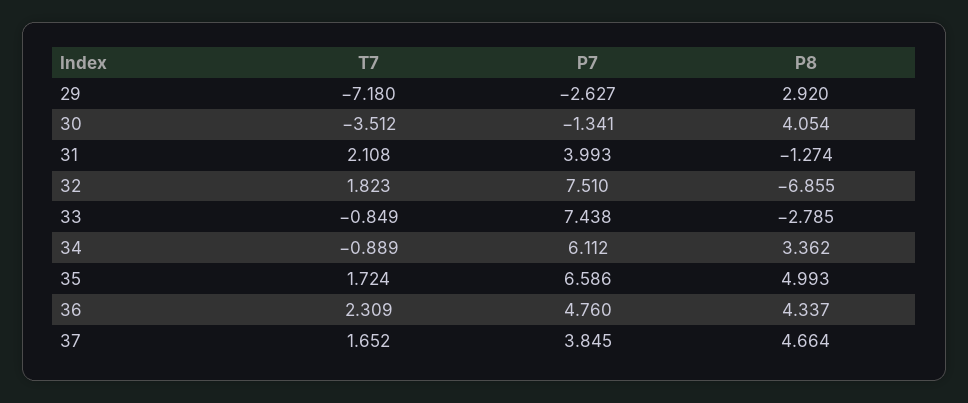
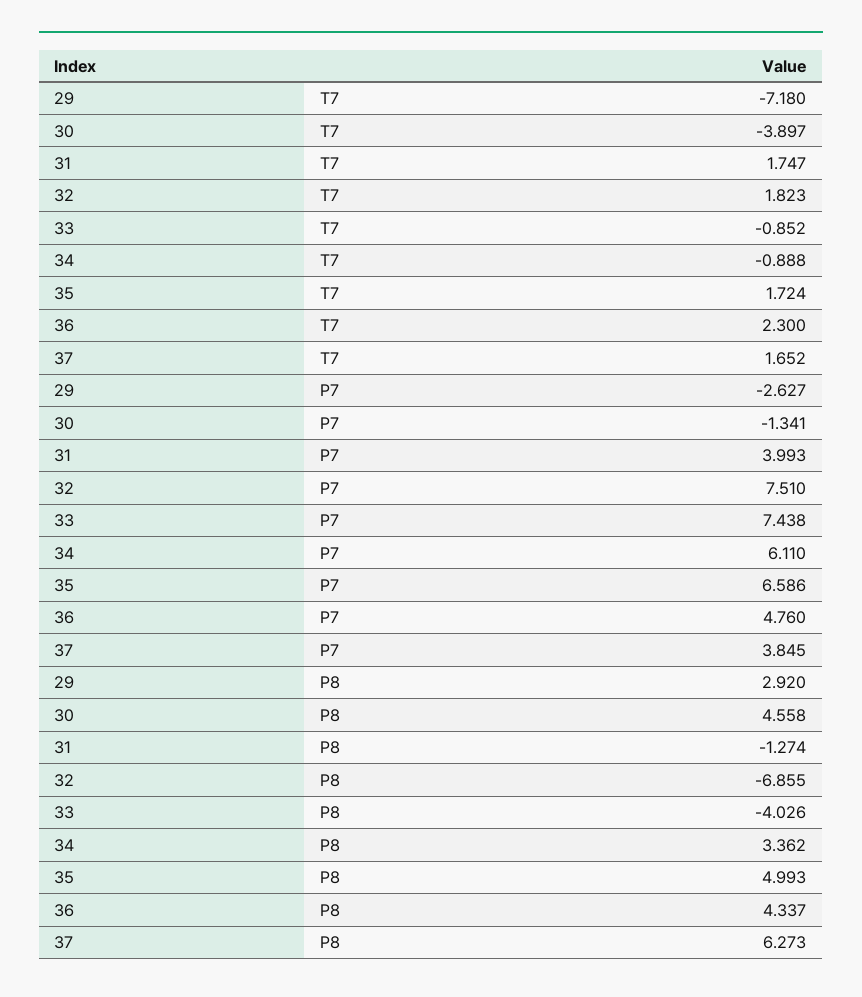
T7, 30: -3.512 -> -3.897
P8, 30: 4.054 -> 4.558
T7, 31: 2.108 -> 1.747
T7, 33: -0.849 -> -0.852
P8, 33: -2.785 -> -4.026
T7, 34: -0.889 -> -0.888
P7, 34: 6.112 -> 6.11
T7, 36: 2.309 -> 2.3
P8, 37: 4.664 -> 6.273

